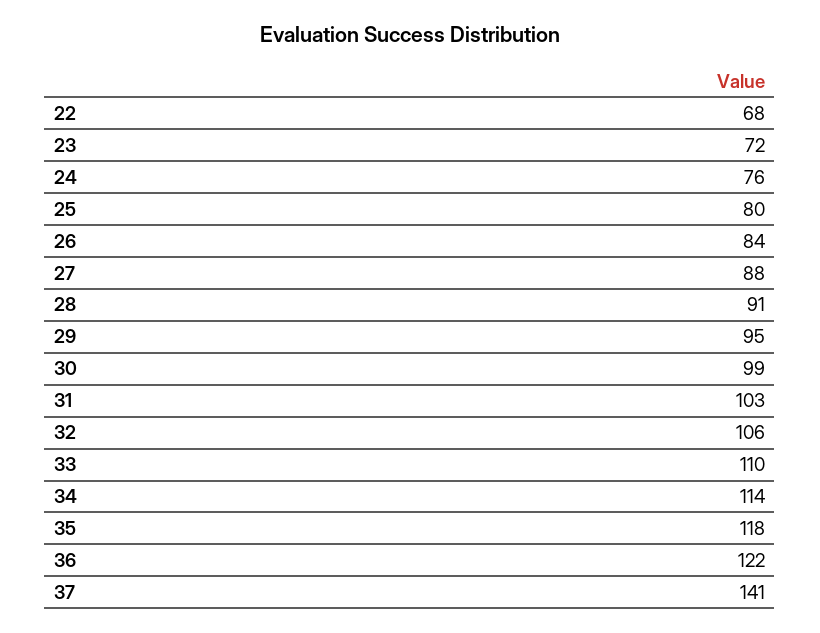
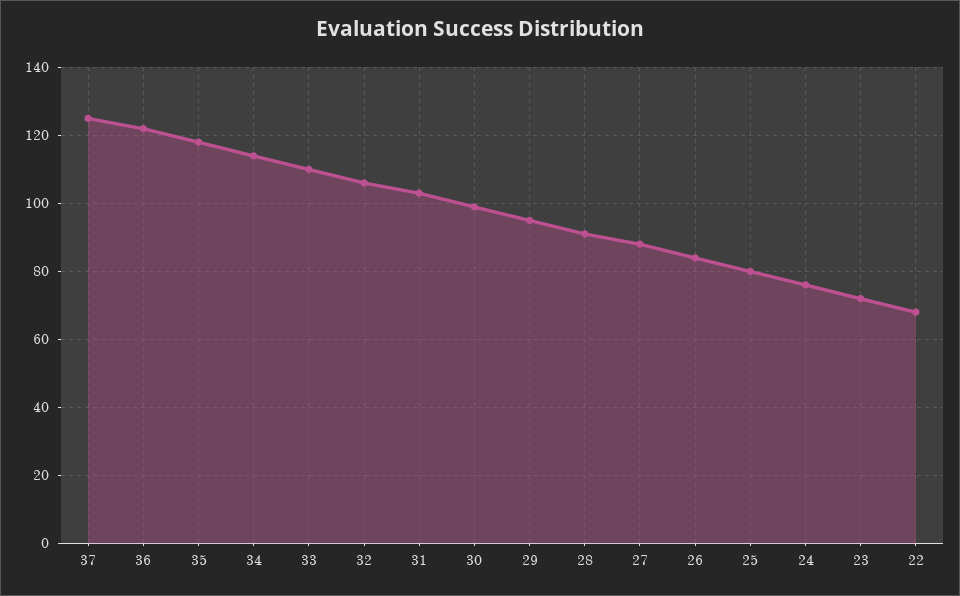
37: 141 -> 125

